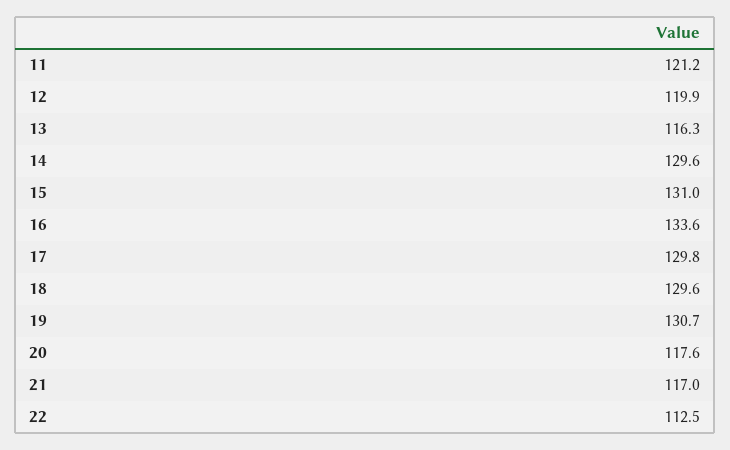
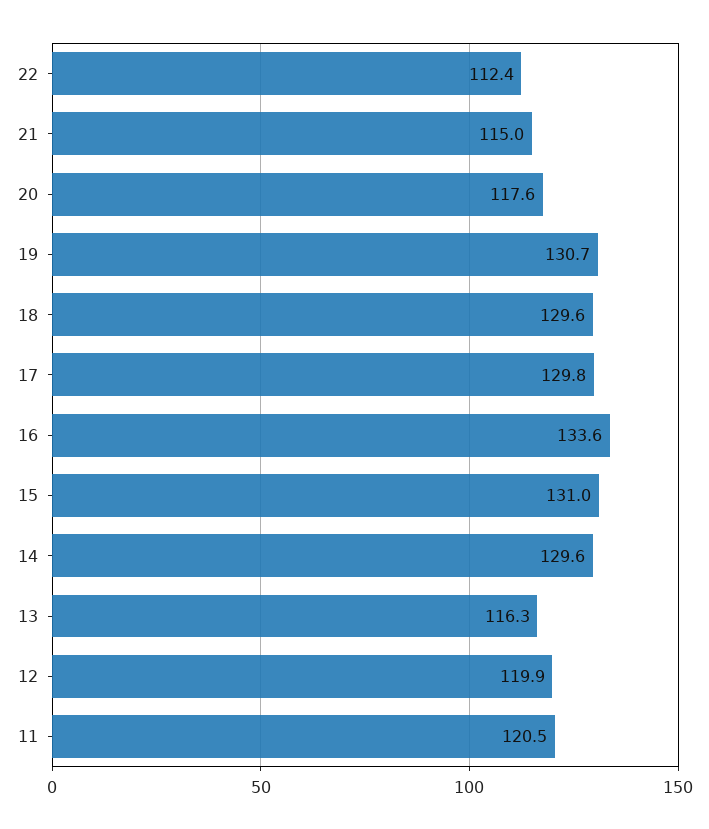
11: 121.2 -> 120.5
21: 117 -> 115
22: 112.5 -> 112.4

